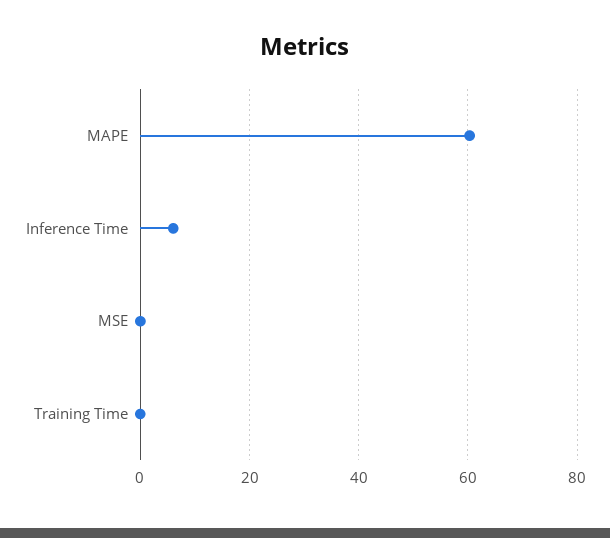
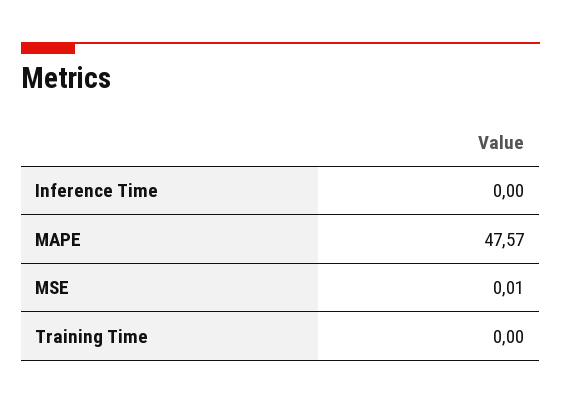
MAPE: 60 -> 47.57
Inference Time: 6 -> 0

